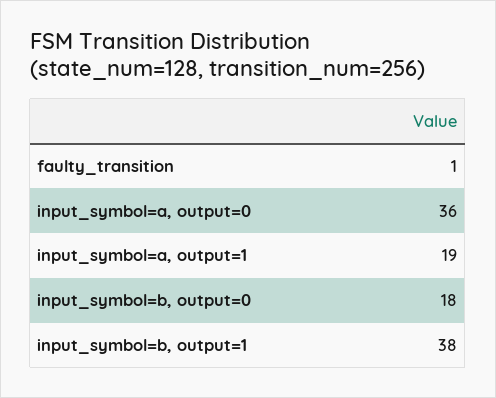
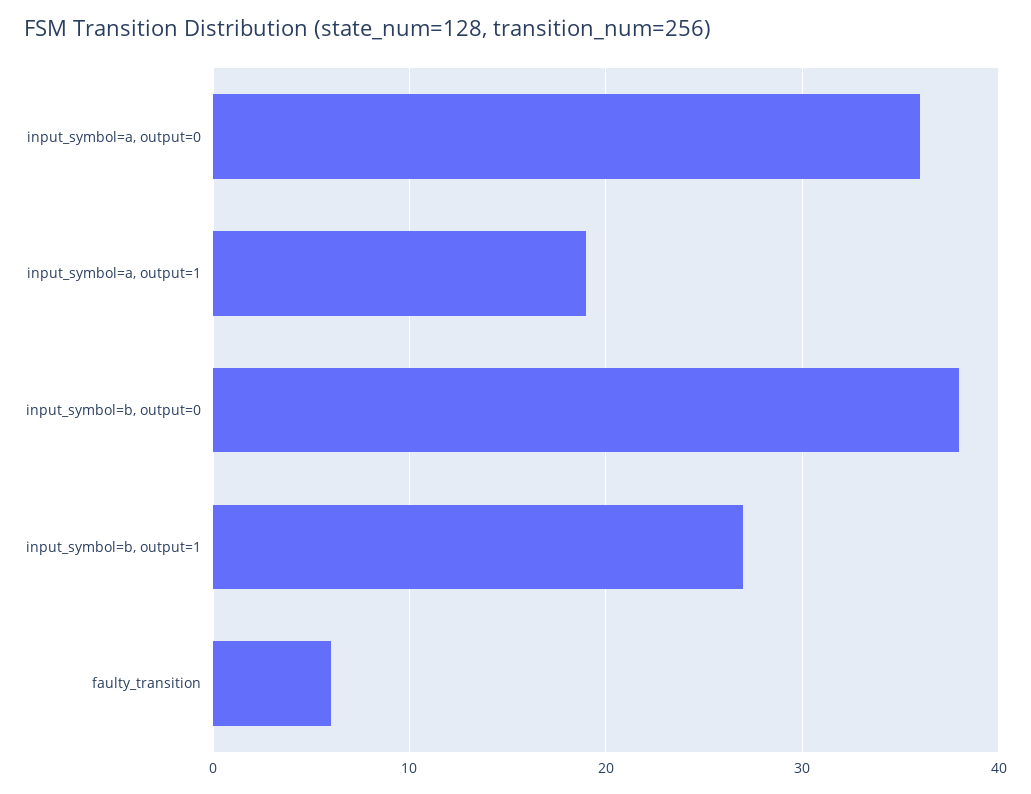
faulty_transition: 1 -> 6
input_symbol=b, output=0: 18 -> 38
input_symbol=b, output=1: 38 -> 27

